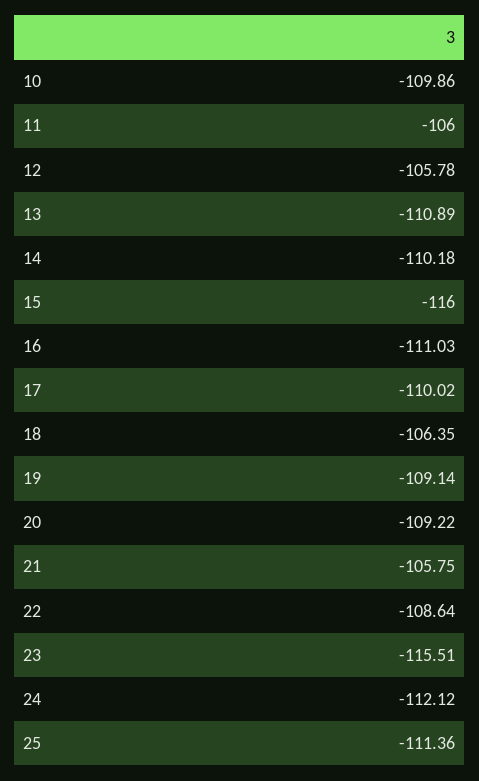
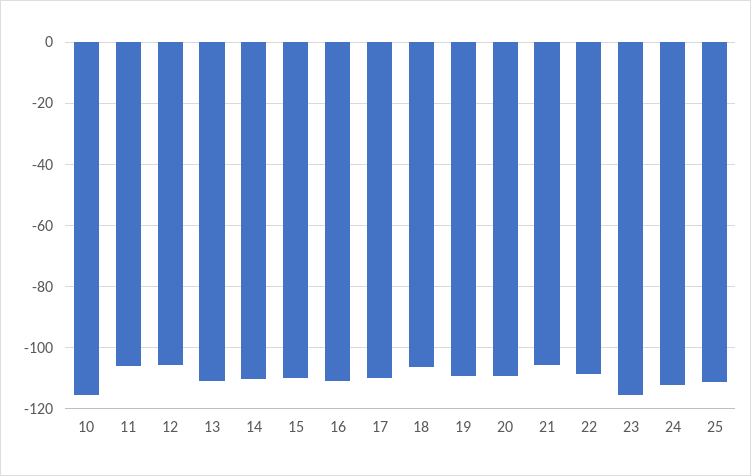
10: -109.86 -> -116
15: -116 -> -110

